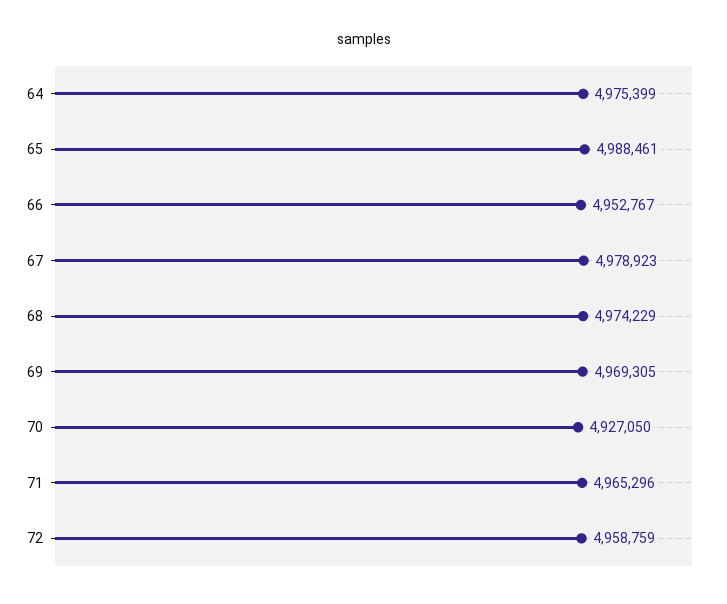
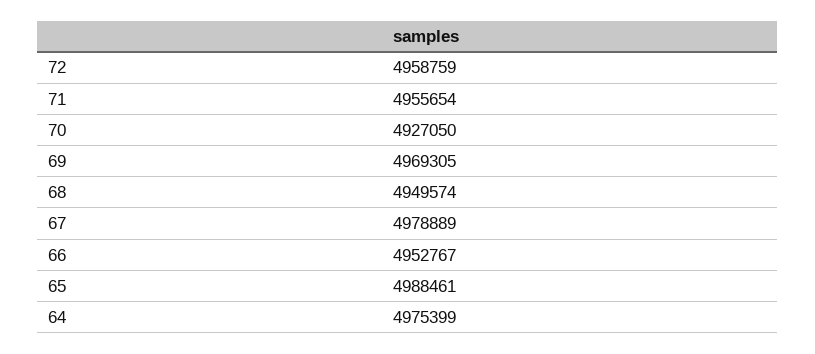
67: 4978923 -> 4978889
68: 4974229 -> 4949574
71: 4965296 -> 4955654

